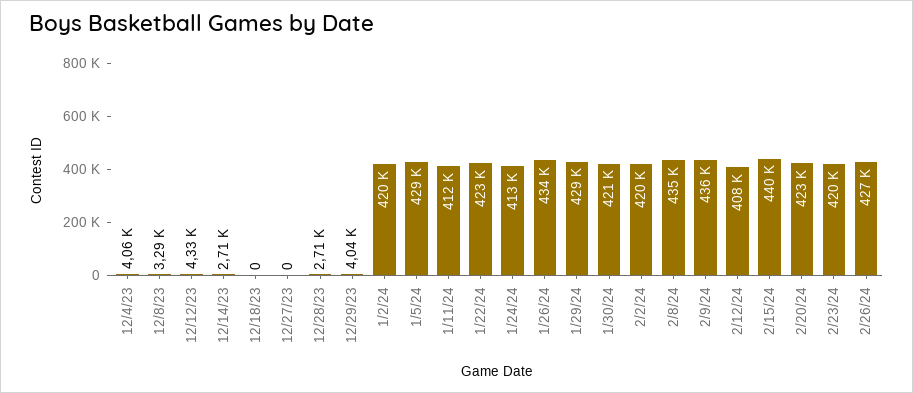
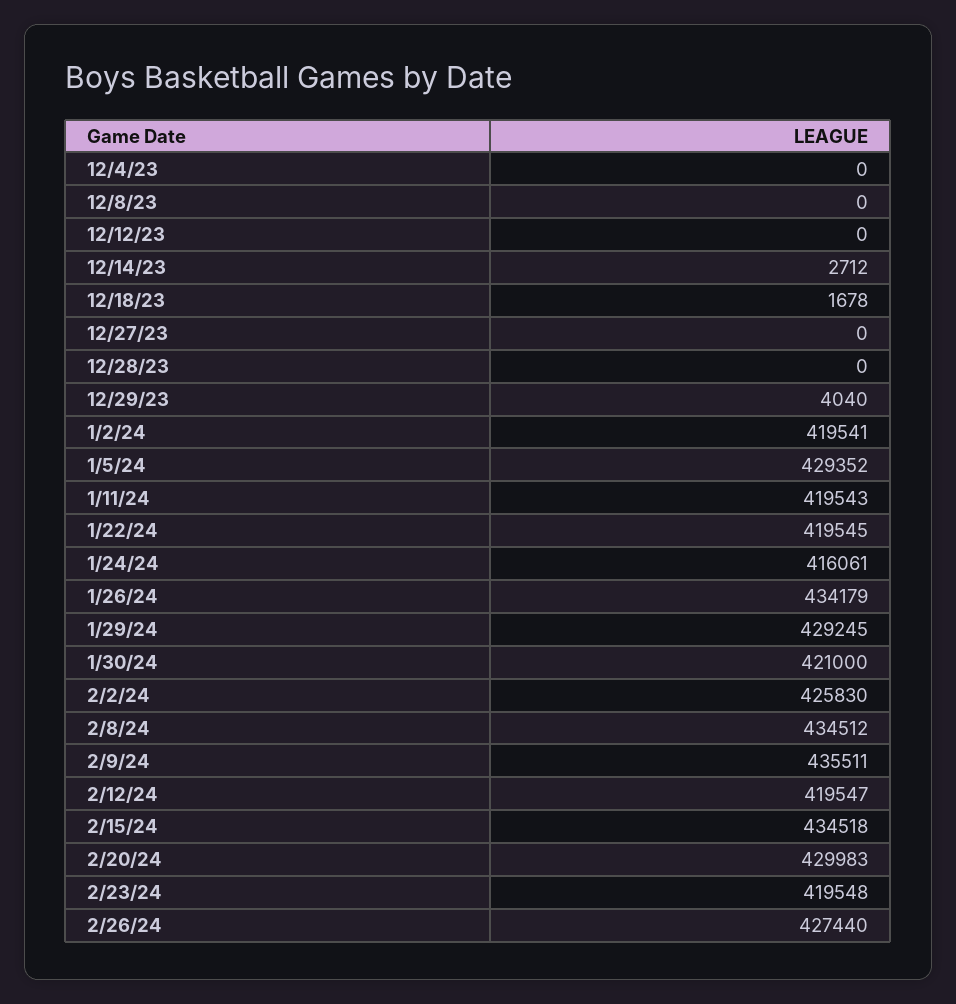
12/4/23: 4060 -> 0
12/8/23: 3290 -> 0
12/12/23: 4330 -> 0
12/18/23: 0 -> 1678
12/28/23: 2710 -> 0
1/11/24: 412000 -> 419543
1/22/24: 423000 -> 419545
1/24/24: 413000 -> 416061
2/2/24: 420000 -> 425830
2/12/24: 408000 -> 419547
2/15/24: 440000 -> 434518
2/20/24: 423000 -> 429983

